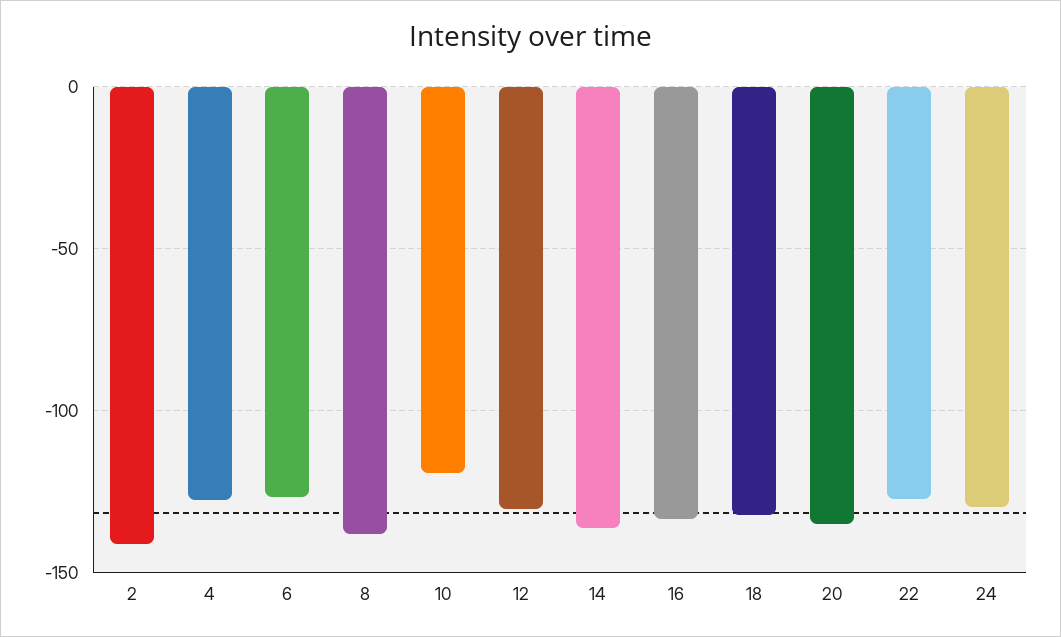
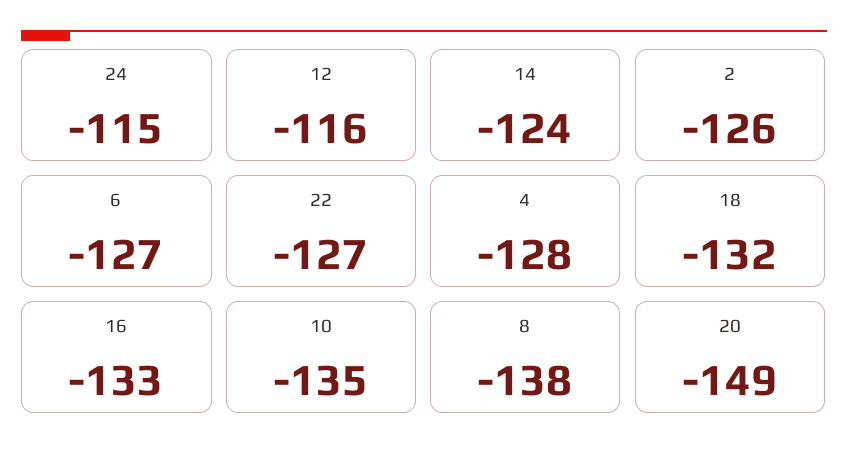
2: -140 -> -126
10: -120 -> -135
12: -130 -> -116
14: -135 -> -124
20: -135 -> -149
24: -130 -> -115

